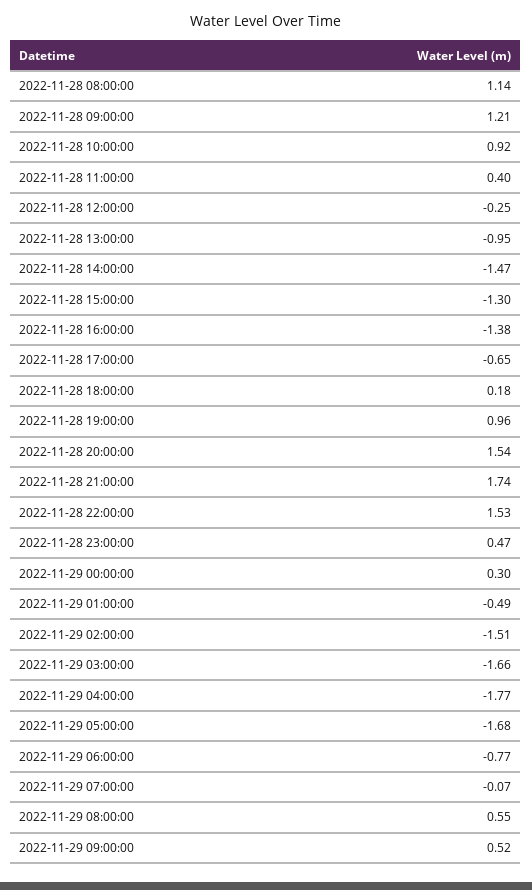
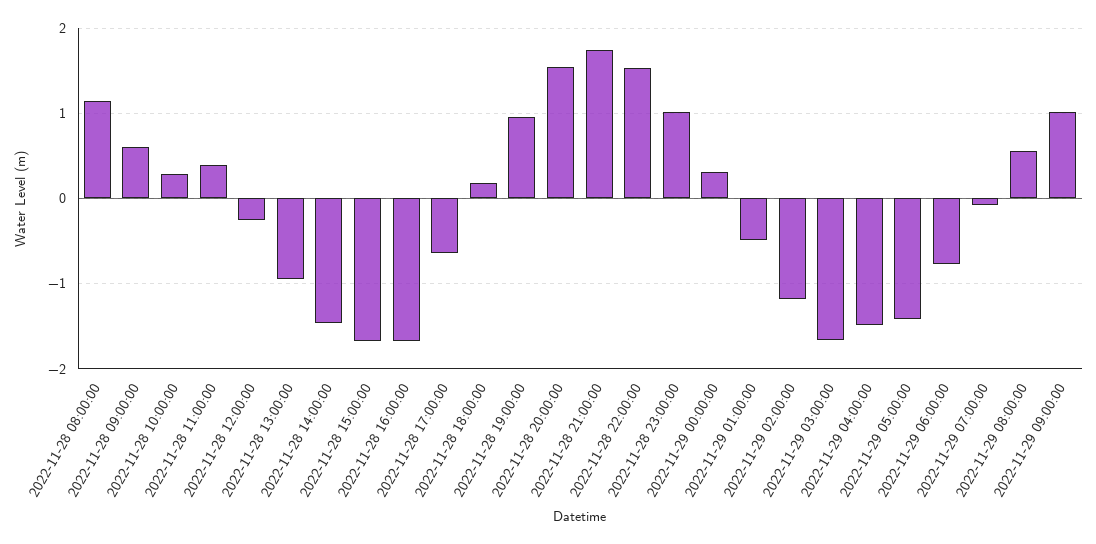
2022-11-28 09:00:00: 1.21 -> 0.6
2022-11-28 10:00:00: 0.92 -> 0.3
2022-11-28 15:00:00: -1.3 -> -1.7
2022-11-28 16:00:00: -1.38 -> -1.7
2022-11-28 23:00:00: 0.47 -> 1
2022-11-29 02:00:00: -1.51 -> -1.2
2022-11-29 04:00:00: -1.77 -> -1.5
2022-11-29 05:00:00: -1.68 -> -1.4
2022-11-29 09:00:00: 0.52 -> 1

